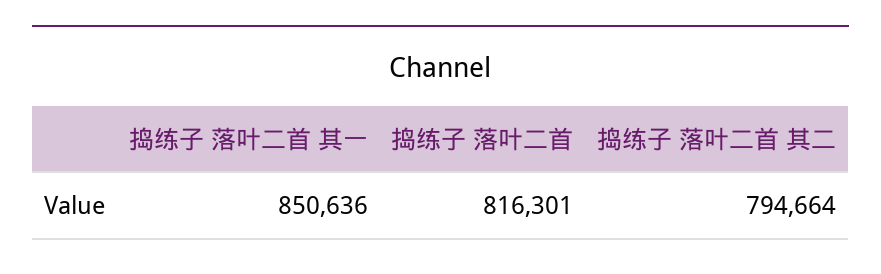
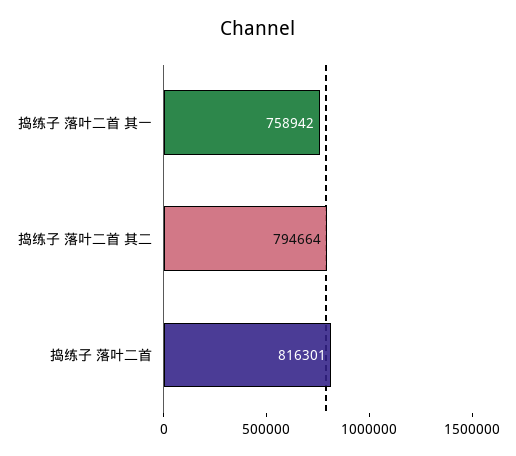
捣练子 落叶二首 其一: 850636 -> 758942

